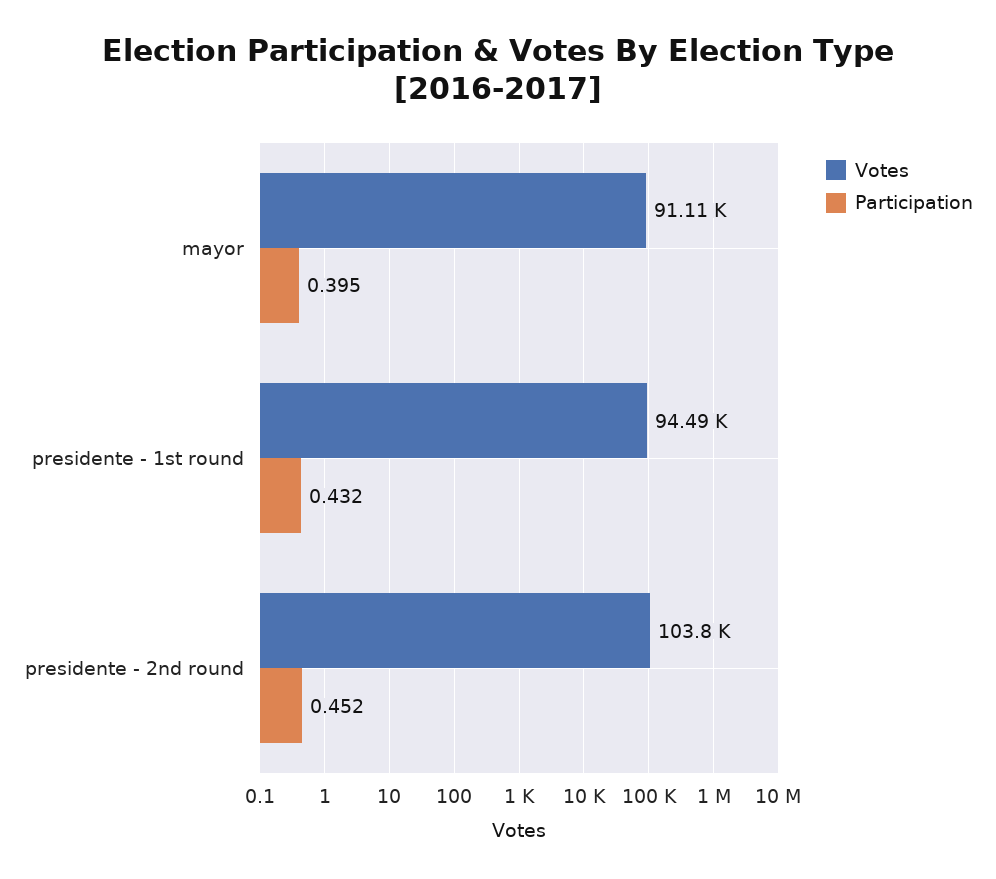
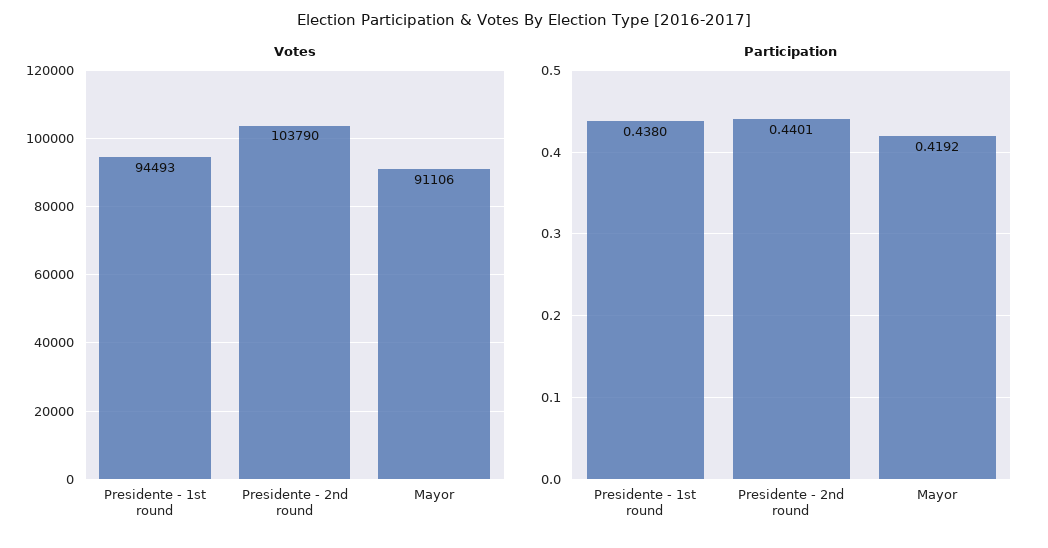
Participation, mayor: 0.395 -> 0.4192
Participation, presidente - 1st round: 0.432 -> 0.438
Participation, presidente - 2nd round: 0.452 -> 0.4401

